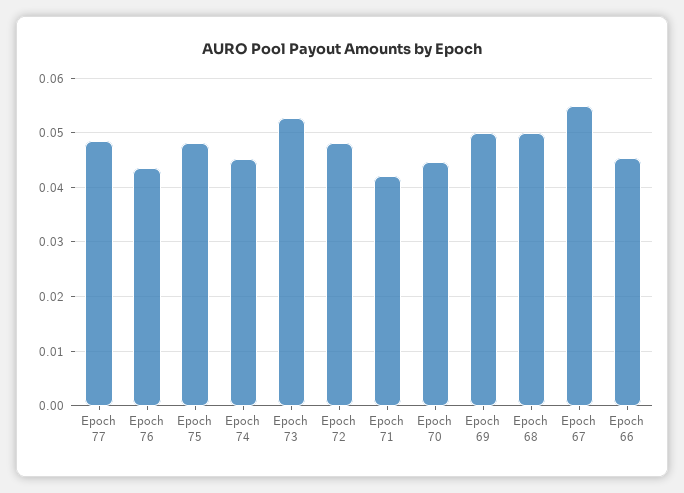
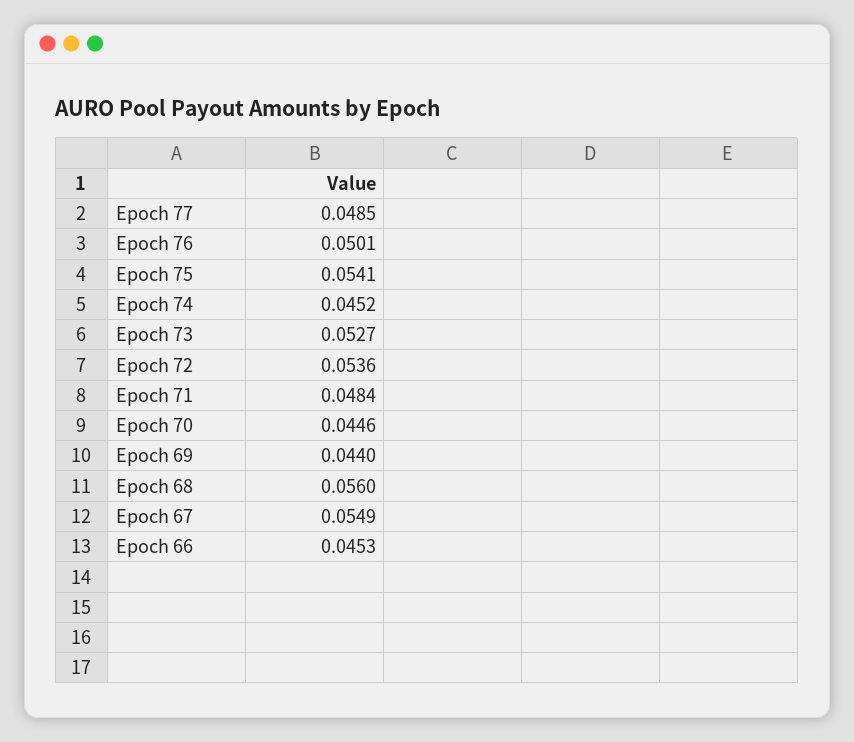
Epoch 76: 0.044 -> 0.0501
Epoch 75: 0.048 -> 0.0541
Epoch 72: 0.048 -> 0.0536
Epoch 71: 0.042 -> 0.0484
Epoch 69: 0.05 -> 0.044
Epoch 68: 0.05 -> 0.056

